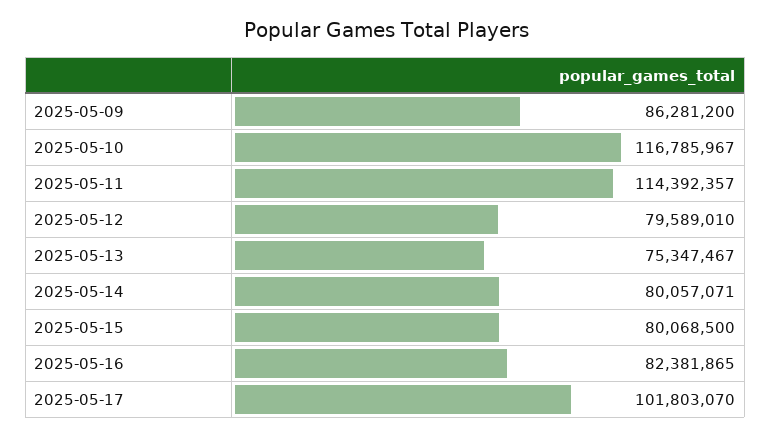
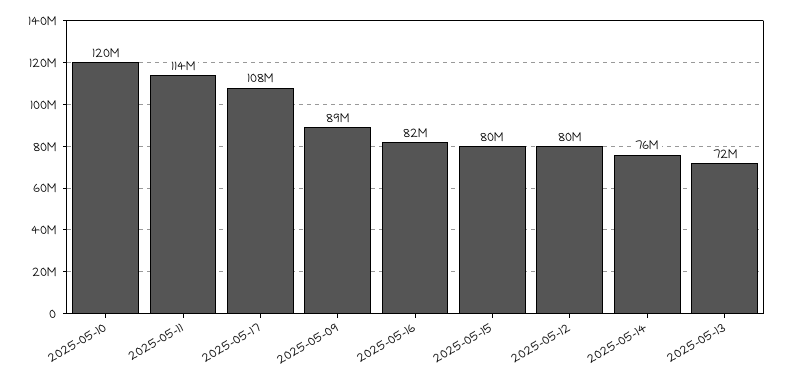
2025-05-09: 86281200 -> 89000000
2025-05-10: 116785967 -> 120000000
2025-05-13: 75347467 -> 72000000
2025-05-14: 80057071 -> 76000000
2025-05-17: 101803070 -> 108000000

